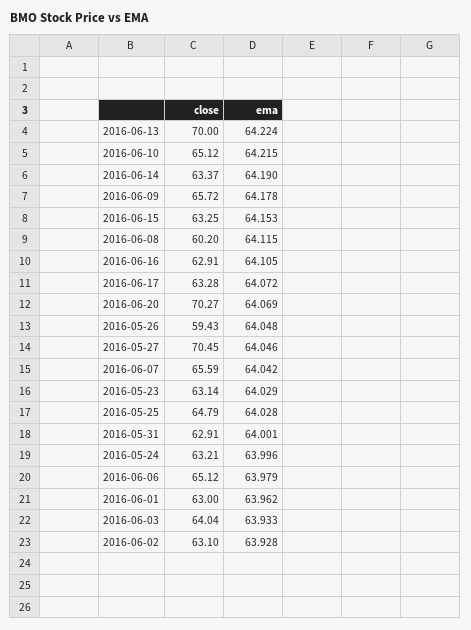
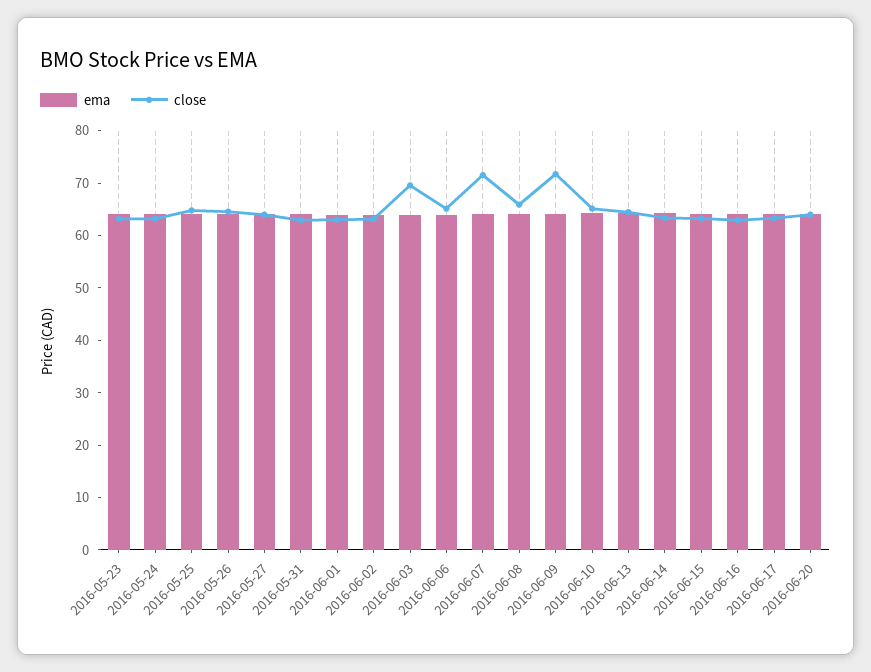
close, 2016-06-13: 70 -> 64
close, 2016-06-09: 65.72 -> 72
close, 2016-06-08: 60.2 -> 66
close, 2016-06-20: 70.27 -> 64
close, 2016-05-26: 59.43 -> 64
close, 2016-05-27: 70.45 -> 64
close, 2016-06-07: 65.59 -> 72
close, 2016-06-03: 64.04 -> 70

